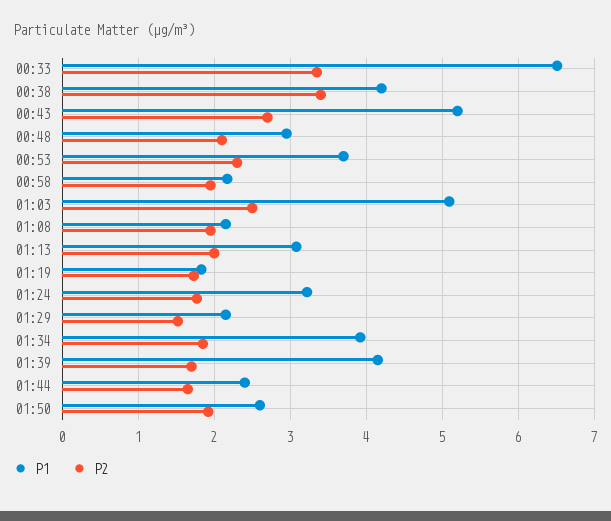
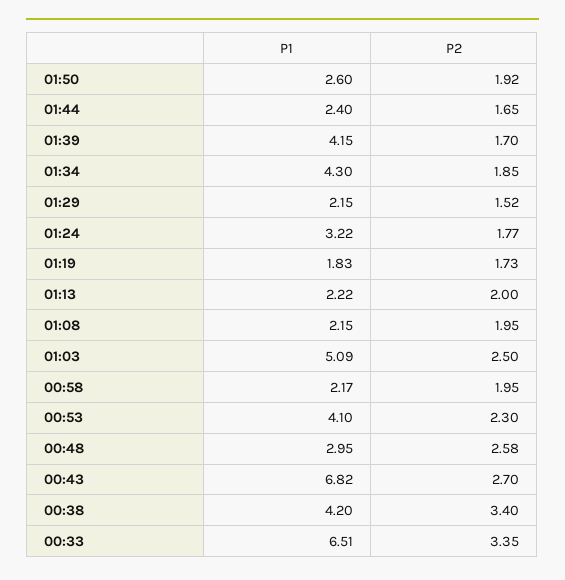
P1, 00:43: 5.2 -> 6.82
P2, 00:48: 2.1 -> 2.58
P1, 00:53: 3.7 -> 4.1
P1, 01:13: 3.1 -> 2.22
P1, 01:34: 3.9 -> 4.3

